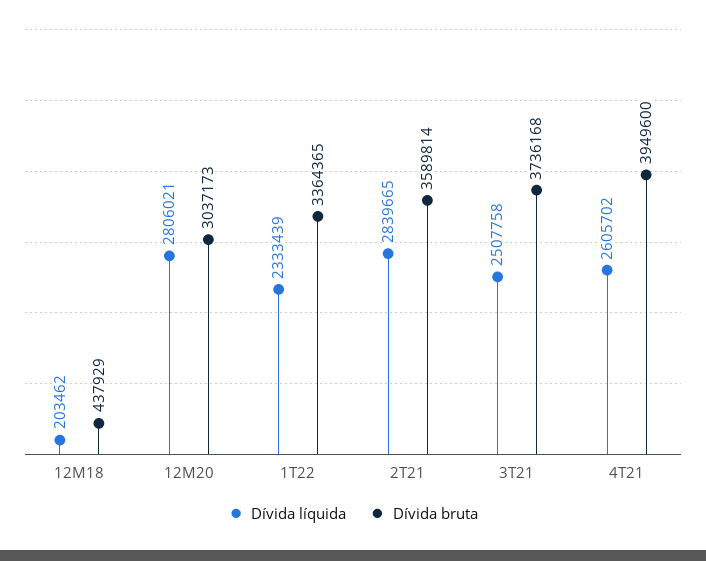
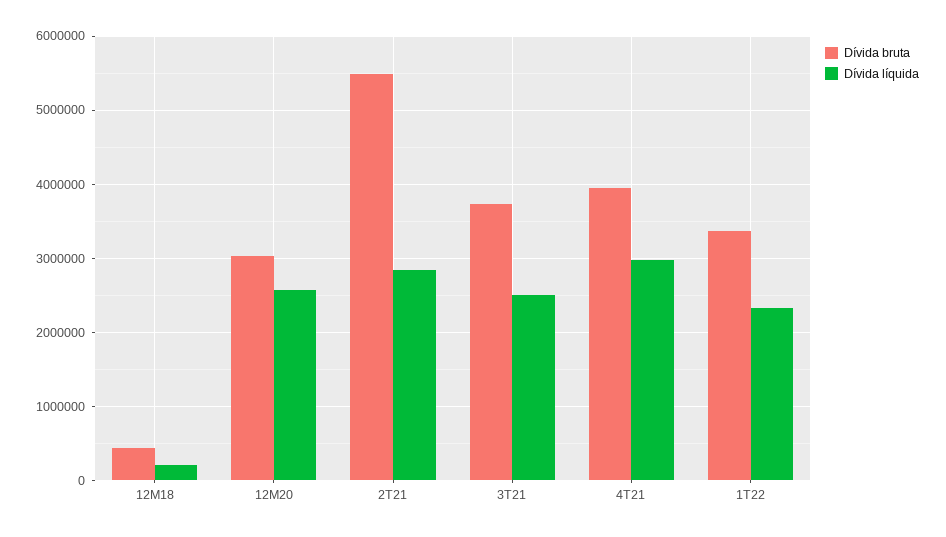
Dívida líquida, 12M20: 2806021 -> 2600000
Dívida bruta, 2T21: 3589814 -> 5500000
Dívida líquida, 4T21: 2605702 -> 3000000

